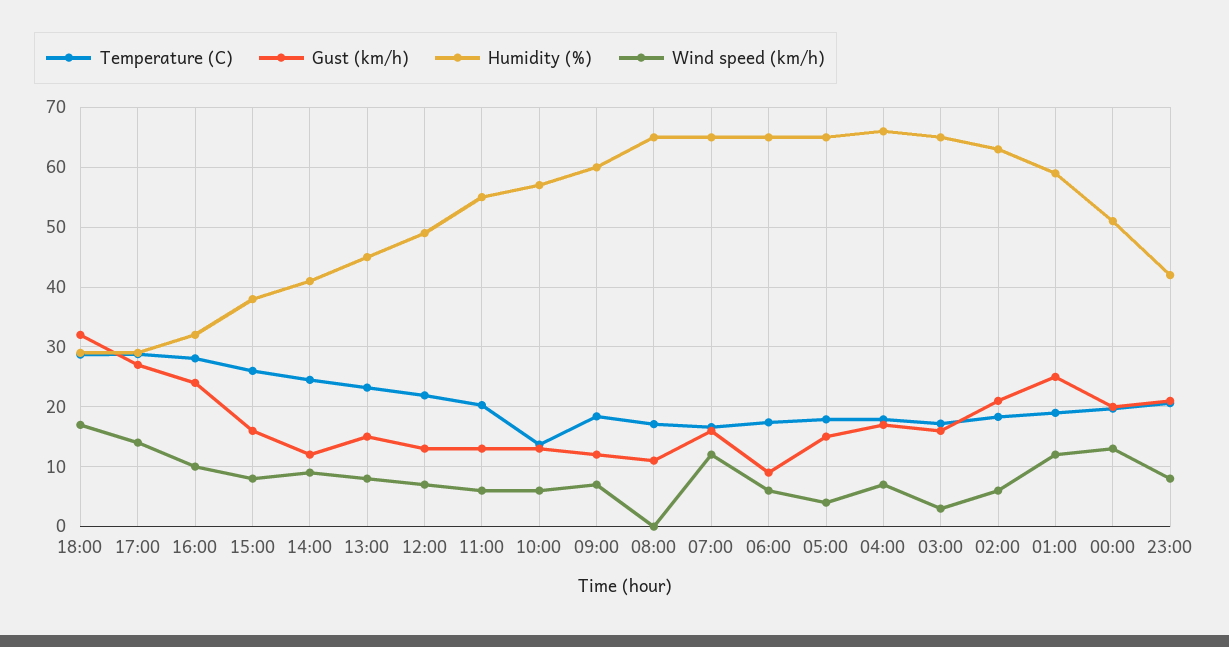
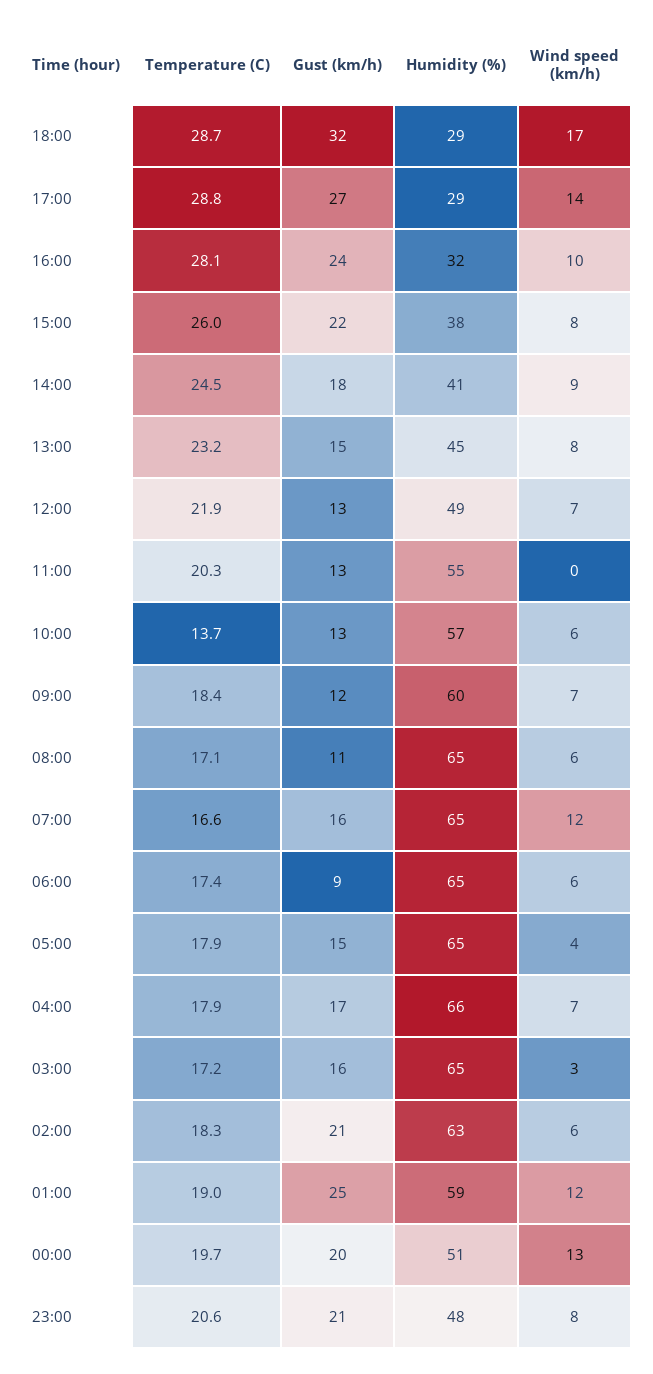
Gust (km/h), 15:00: 16 -> 22
Gust (km/h), 14:00: 12 -> 18
Wind speed (km/h), 11:00: 6 -> 0
Wind speed (km/h), 08:00: 0 -> 6
Humidity (%), 23:00: 42 -> 48

